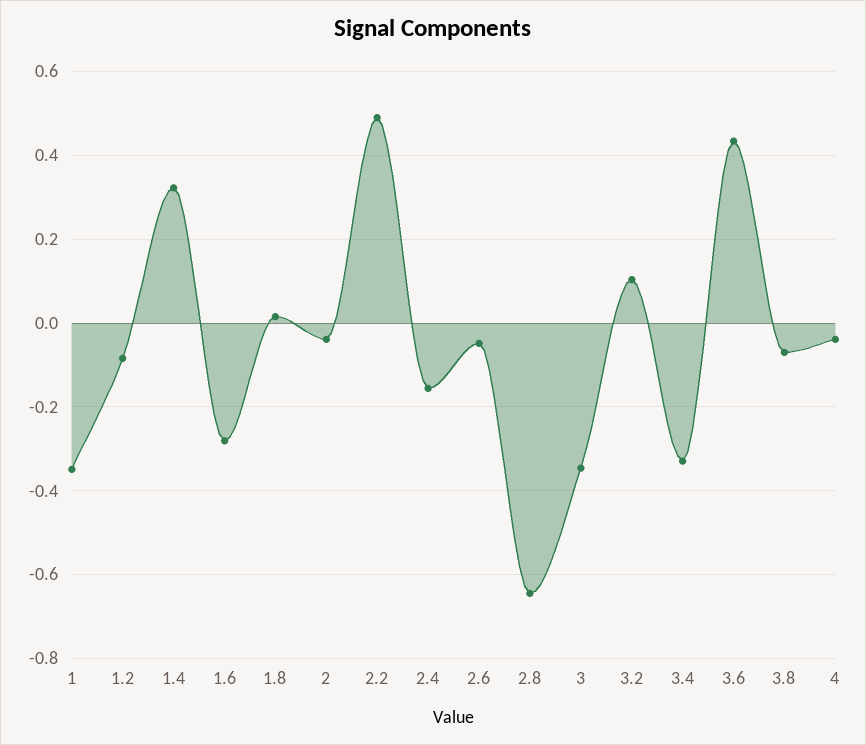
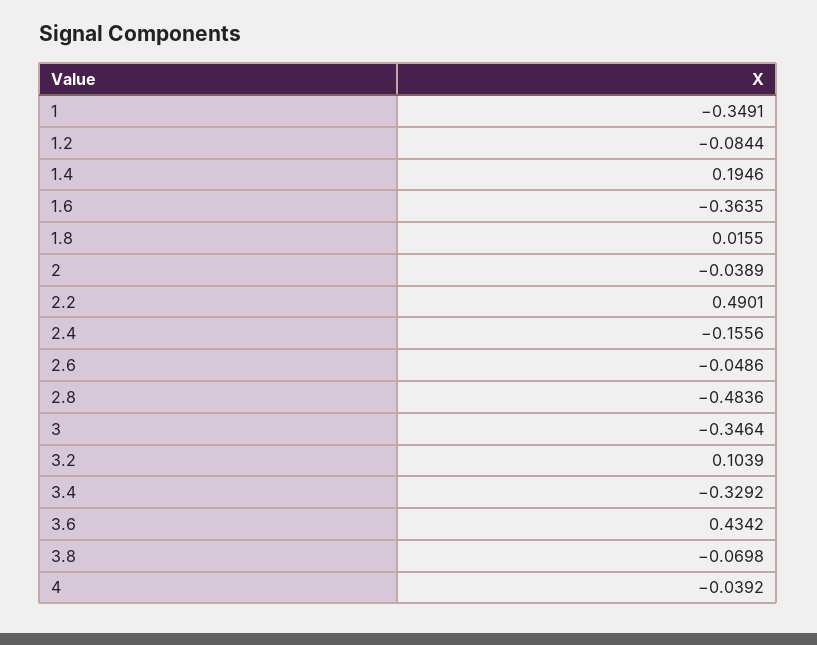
1.4: 0.32 -> 0.1946
1.6: -0.28 -> -0.3635
2.8: -0.64 -> -0.4836

